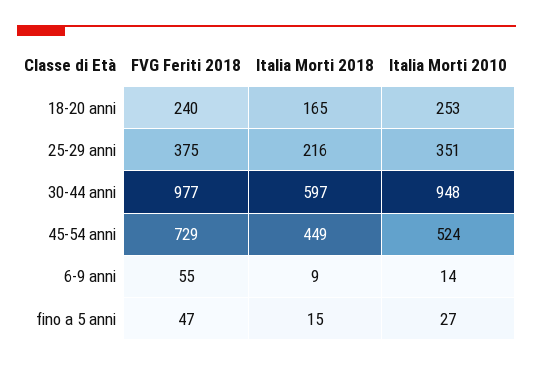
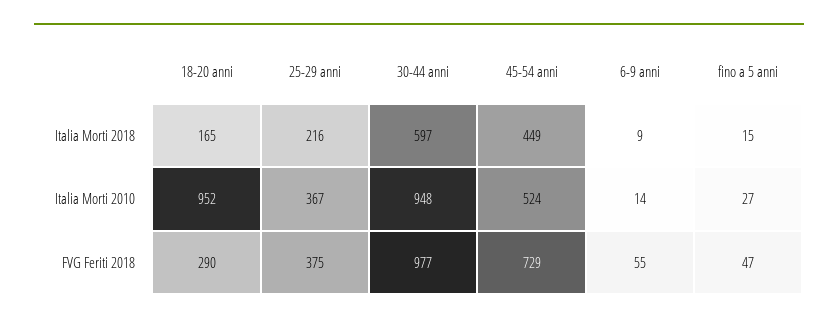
FVG Feriti 2018, 18-20 anni: 240 -> 290
Italia Morti 2010, 18-20 anni: 253 -> 952
Italia Morti 2010, 25-29 anni: 351 -> 367

